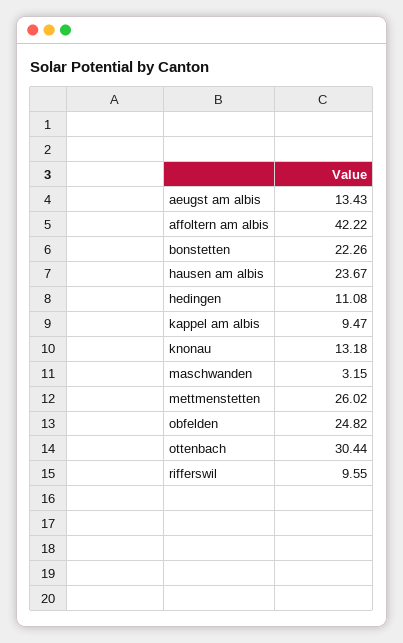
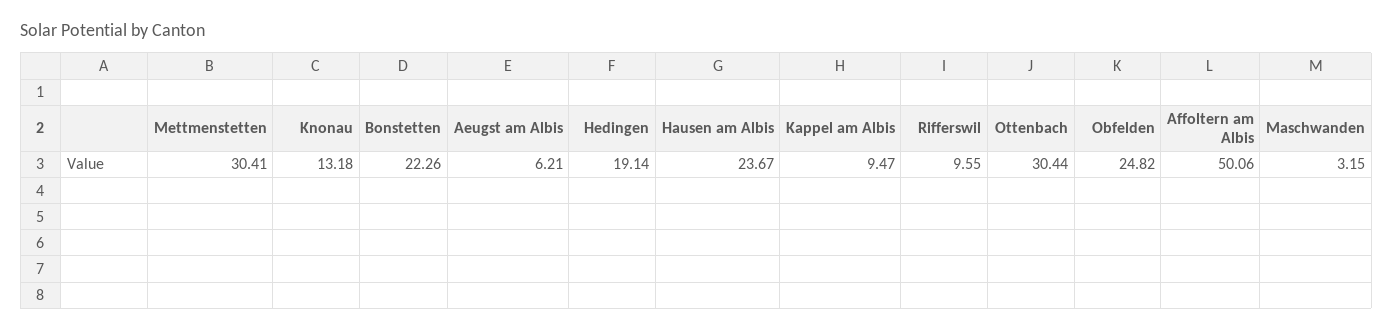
aeugst am albis: 13.43 -> 6.21
affoltern am albis: 42.22 -> 50.06
hedingen: 11.08 -> 19.14
mettmenstetten: 26.02 -> 30.41

